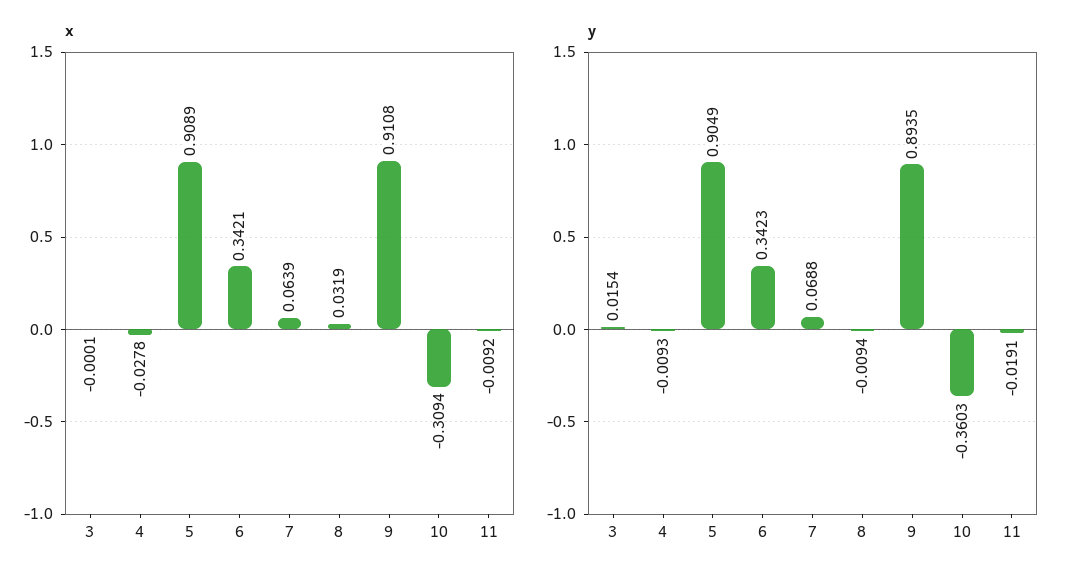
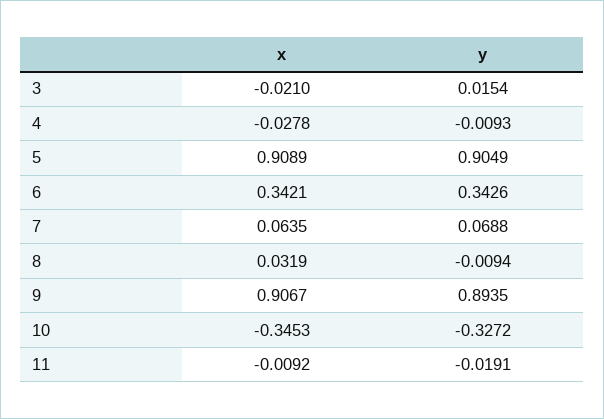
x, 3: -0.0001 -> -0.021
x, 7: 0.0639 -> 0.0635
x, 9: 0.9108 -> 0.9067
x, 10: -0.3094 -> -0.3453
y, 6: 0.3423 -> 0.3426
y, 10: -0.3603 -> -0.3272

